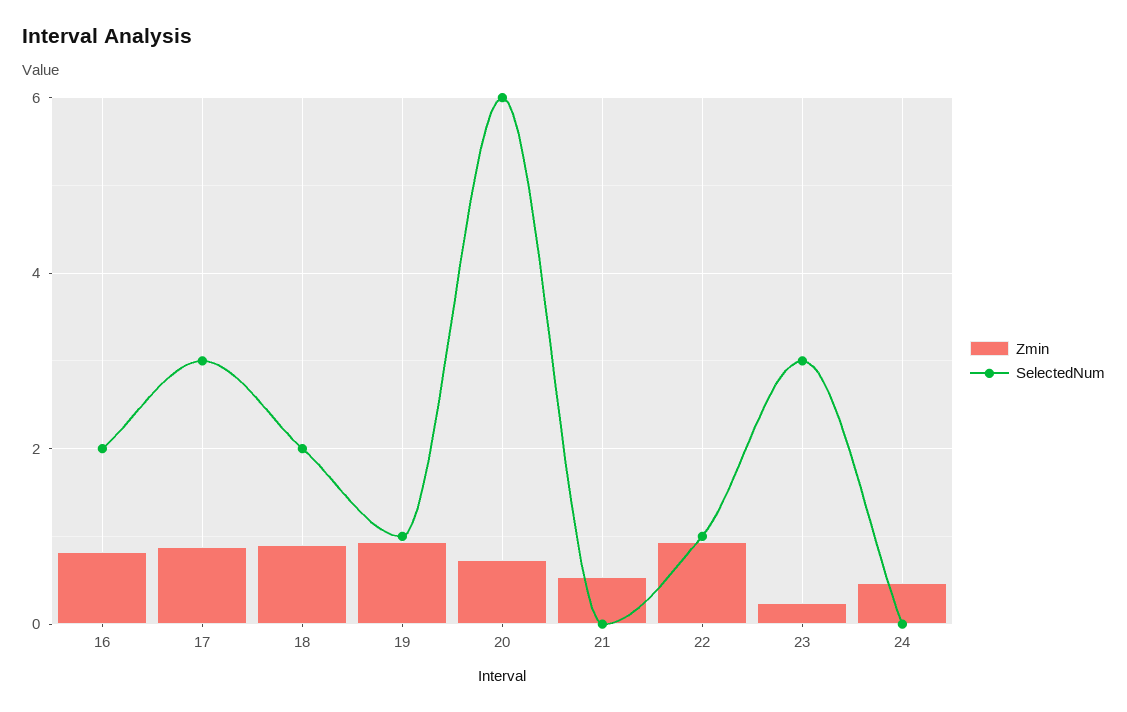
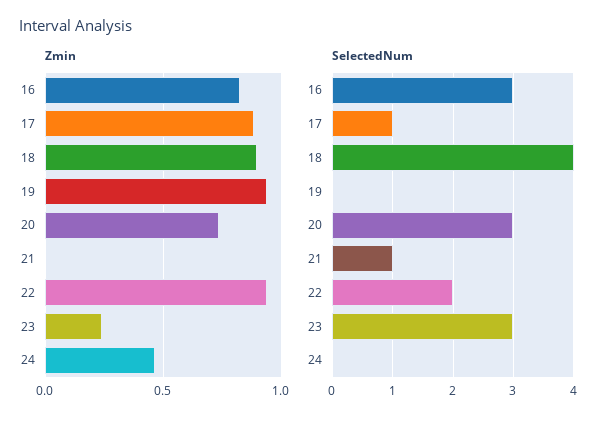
SelectedNum, 16: 2 -> 3
SelectedNum, 17: 3 -> 1
SelectedNum, 18: 2 -> 4
SelectedNum, 19: 1 -> 0
SelectedNum, 20: 6 -> 3
Zmin, 21: 0.6 -> 0
SelectedNum, 21: 0 -> 1
SelectedNum, 22: 1 -> 2

